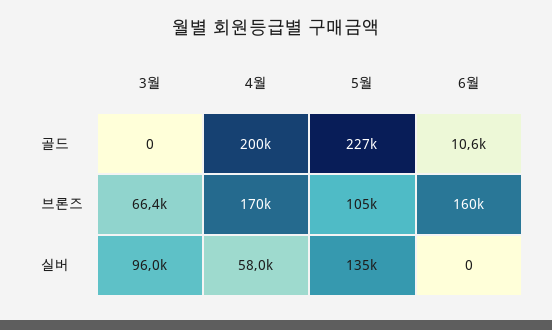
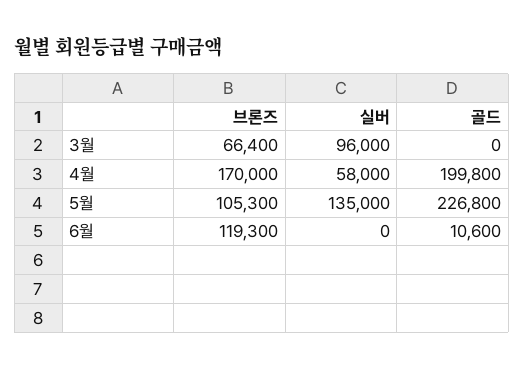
6월, 브론즈: 160000 -> 119300

